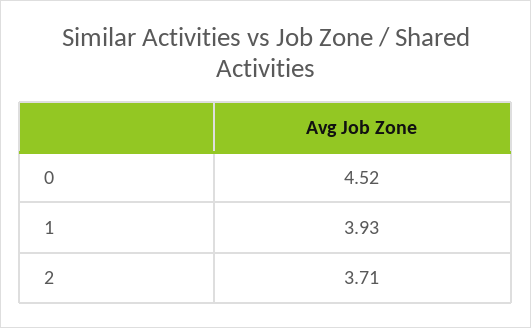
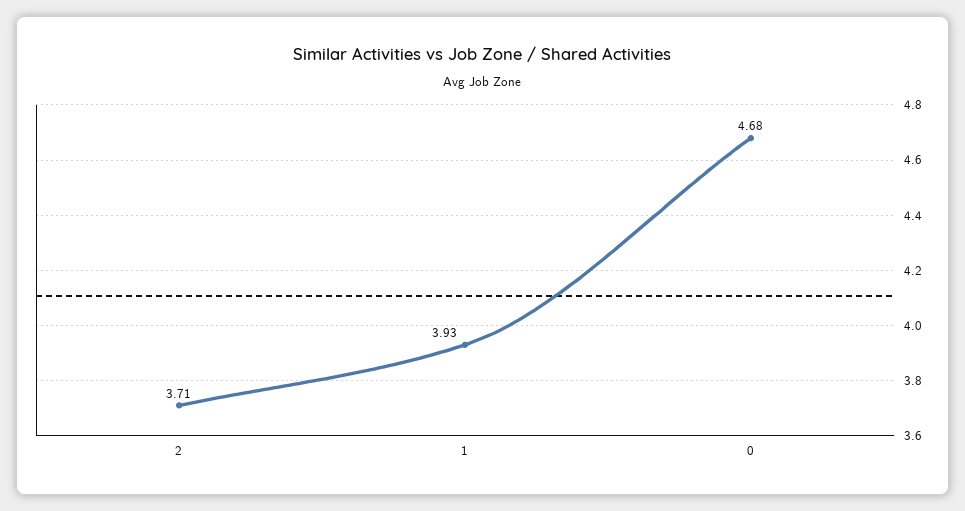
0: 4.52 -> 4.68

